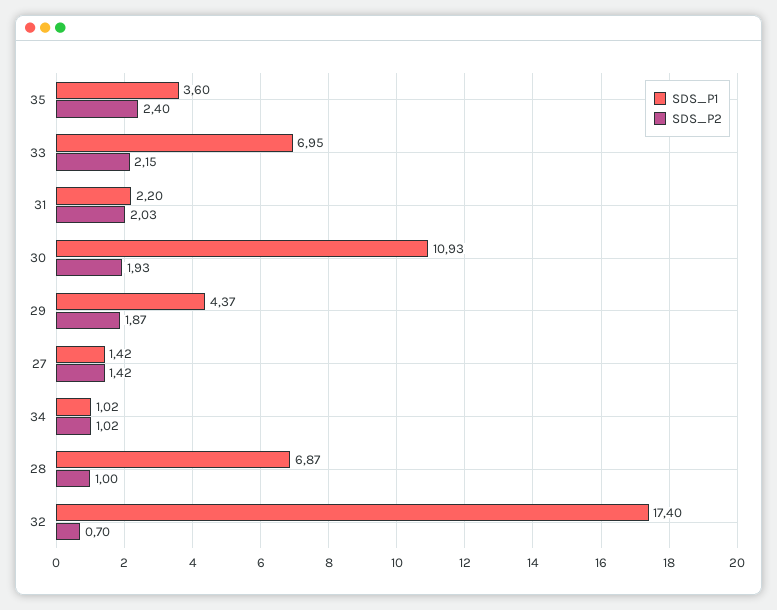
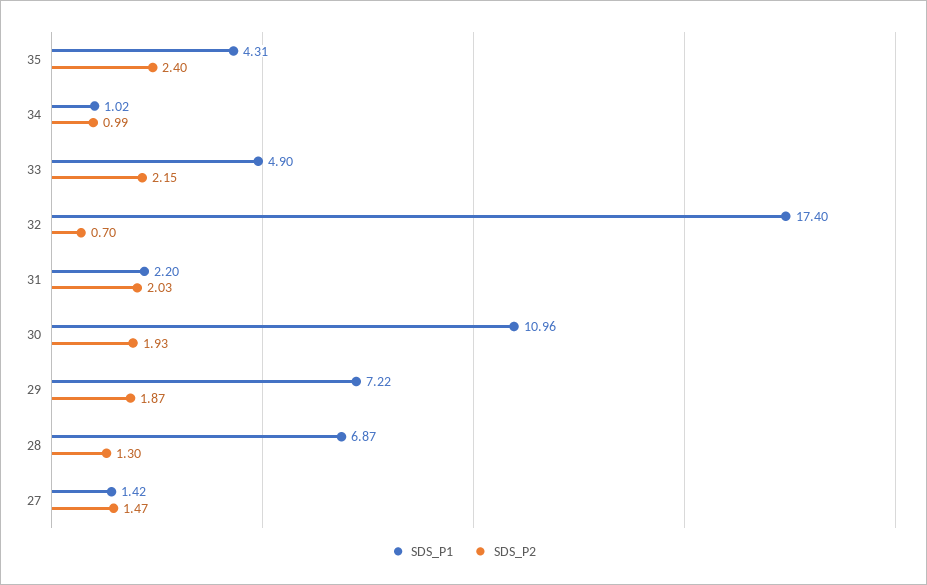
SDS_P1, 35: 3.6 -> 4.31
SDS_P1, 33: 6.95 -> 4.9
SDS_P1, 30: 10.93 -> 10.96
SDS_P1, 29: 4.37 -> 7.22
SDS_P2, 27: 1.42 -> 1.47
SDS_P2, 34: 1.02 -> 0.99
SDS_P2, 28: 1 -> 1.3

